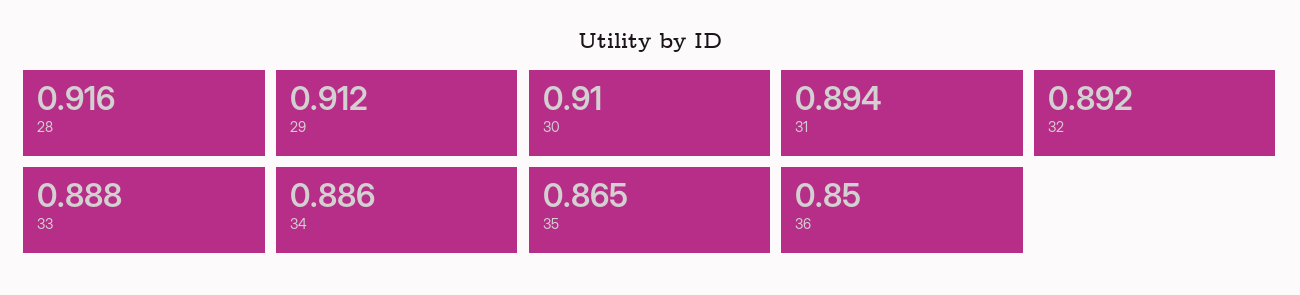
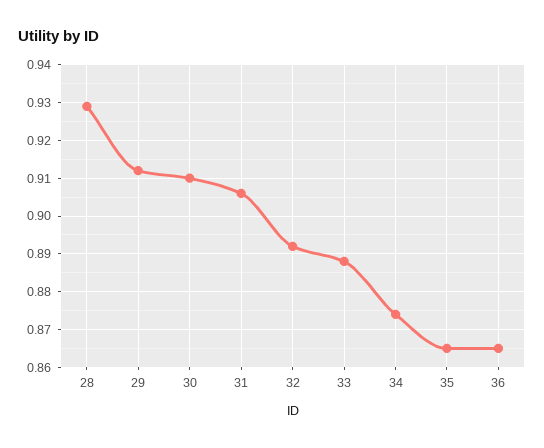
28: 0.916 -> 0.93
31: 0.894 -> 0.905
34: 0.886 -> 0.875
36: 0.85 -> 0.865

